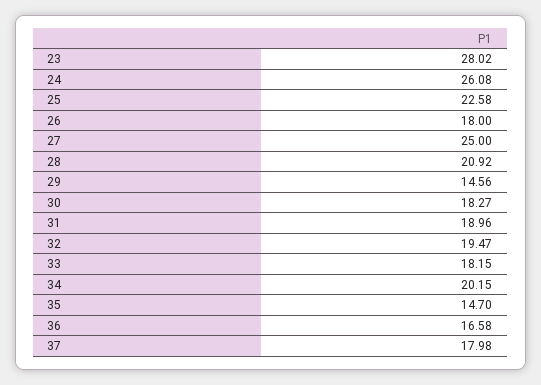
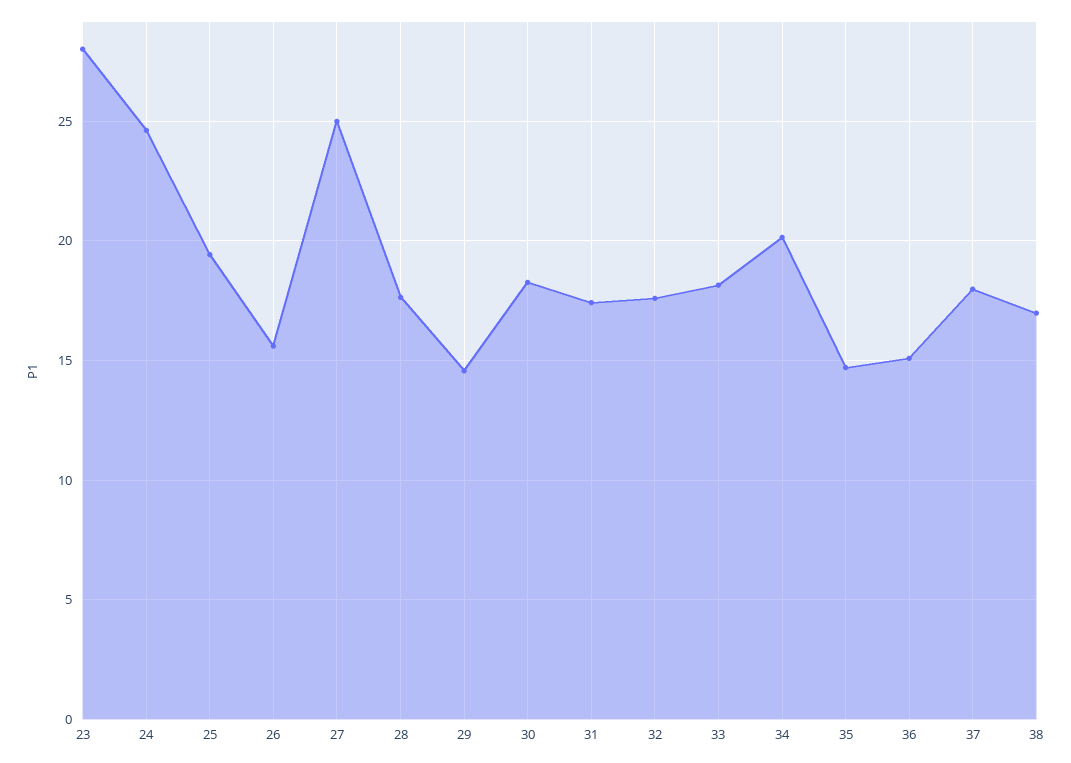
24: 26.08 -> 24.5
25: 22.58 -> 19.5
26: 18 -> 15.5
28: 20.92 -> 17.5
31: 18.96 -> 17.5
32: 19.47 -> 17.5
36: 16.58 -> 15
38: none -> 17

